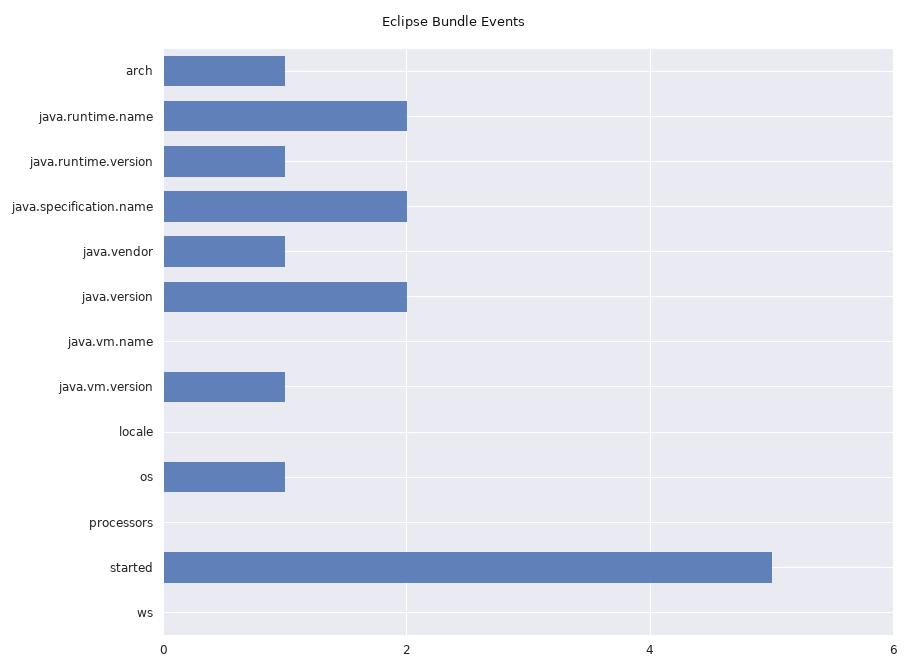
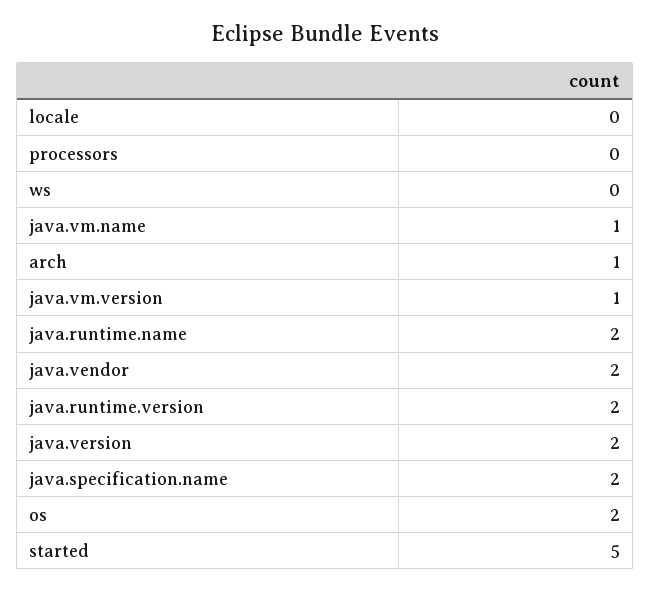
java.runtime.version: 1 -> 2
java.vendor: 1 -> 2
java.vm.name: 0 -> 1
os: 1 -> 2

